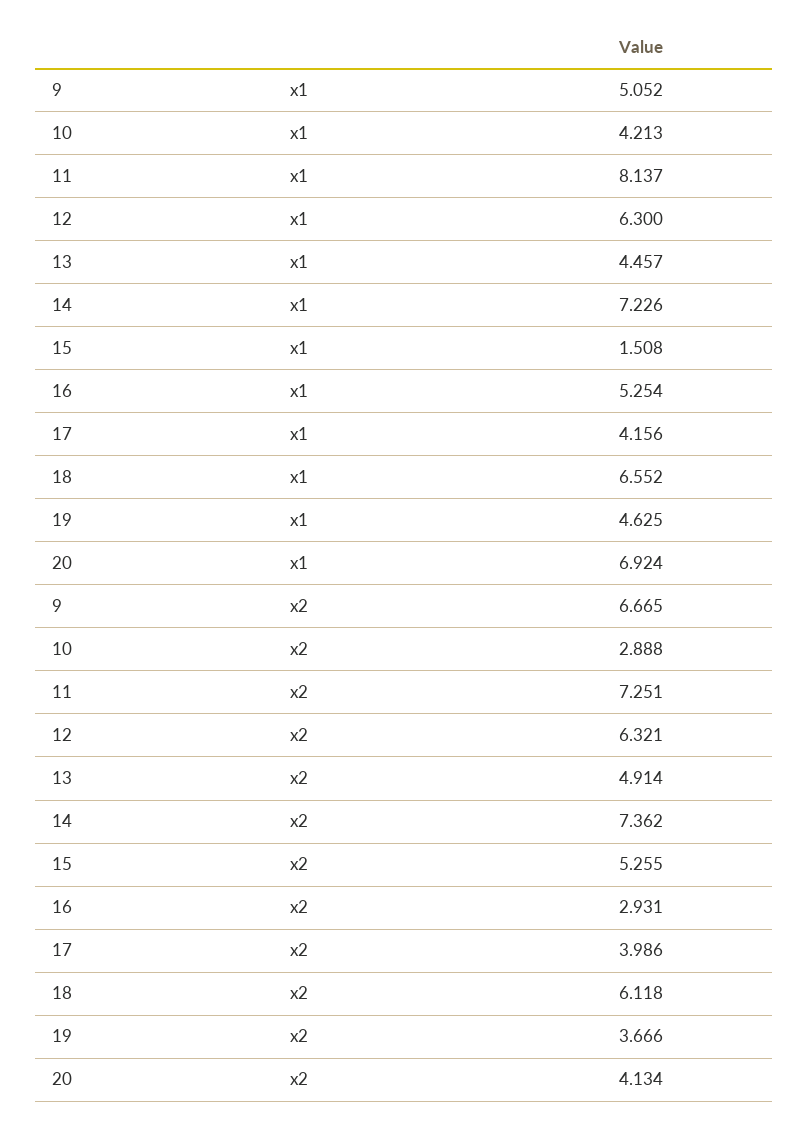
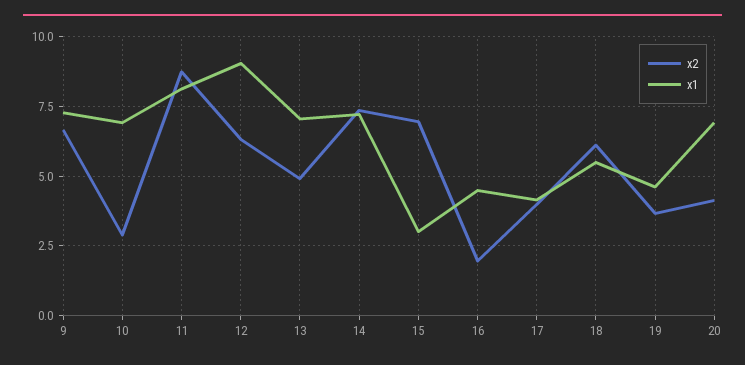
x1, 9: 5.052 -> 7.25
x1, 10: 4.213 -> 7
x1, 12: 6.3 -> 9
x1, 13: 4.457 -> 7
x1, 15: 1.508 -> 3
x1, 16: 5.254 -> 4.5
x1, 18: 6.552 -> 5.5
x2, 11: 7.251 -> 8.75
x2, 15: 5.255 -> 7
x2, 16: 2.931 -> 2

